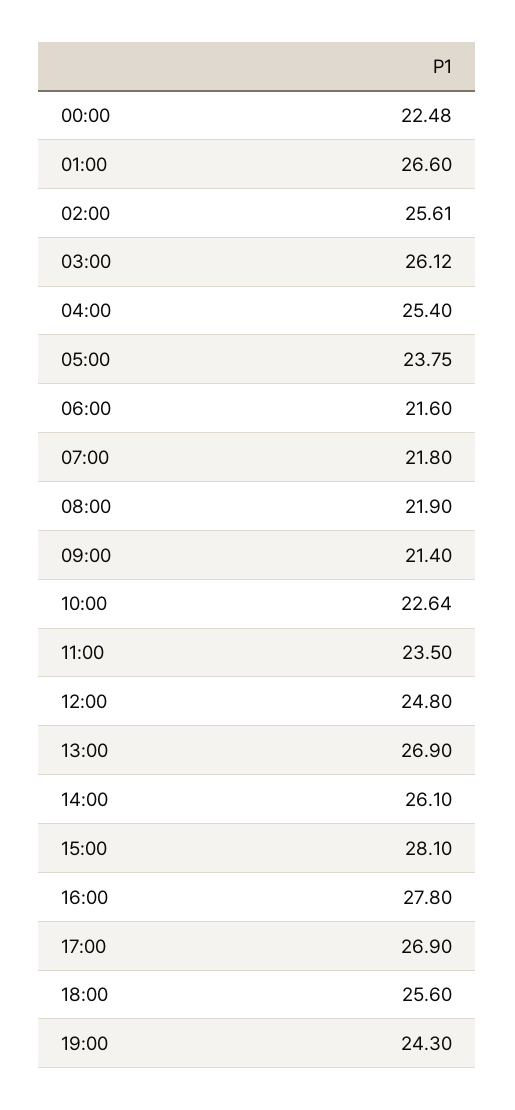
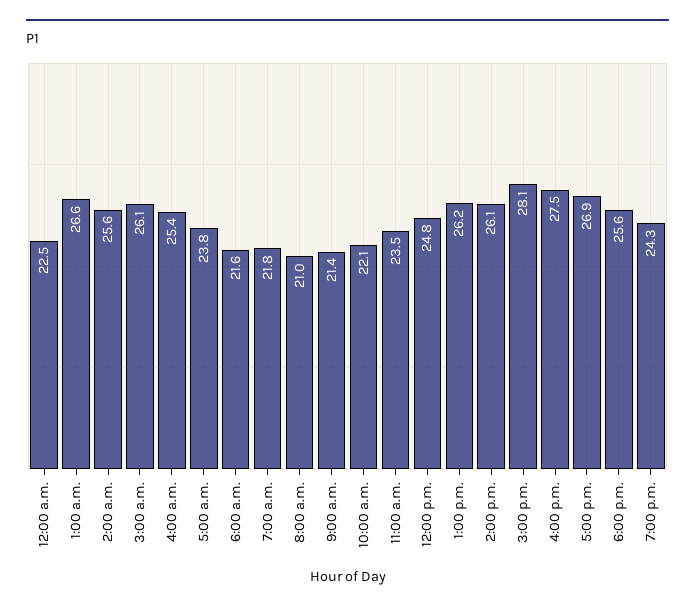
08:00: 21.9 -> 21
10:00: 22.64 -> 22.1
13:00: 26.9 -> 26.2
16:00: 27.8 -> 27.5

